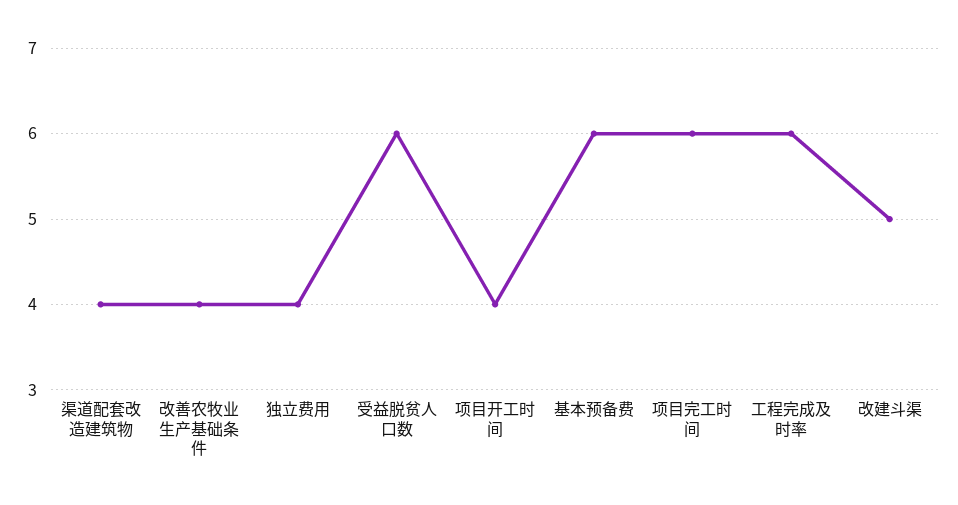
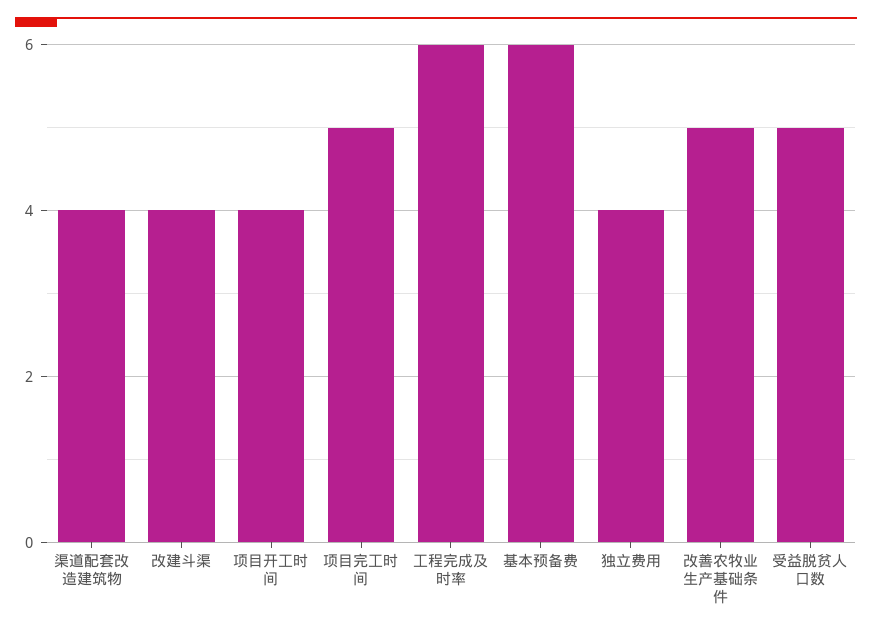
改善农牧业生产基础条件: 4 -> 5
受益脱贫人口数: 6 -> 5
项目完工时间: 6 -> 5
改建斗渠: 5 -> 4

